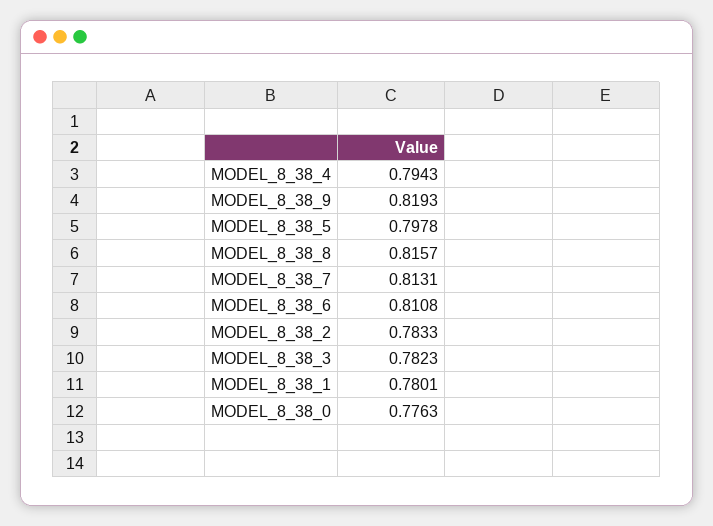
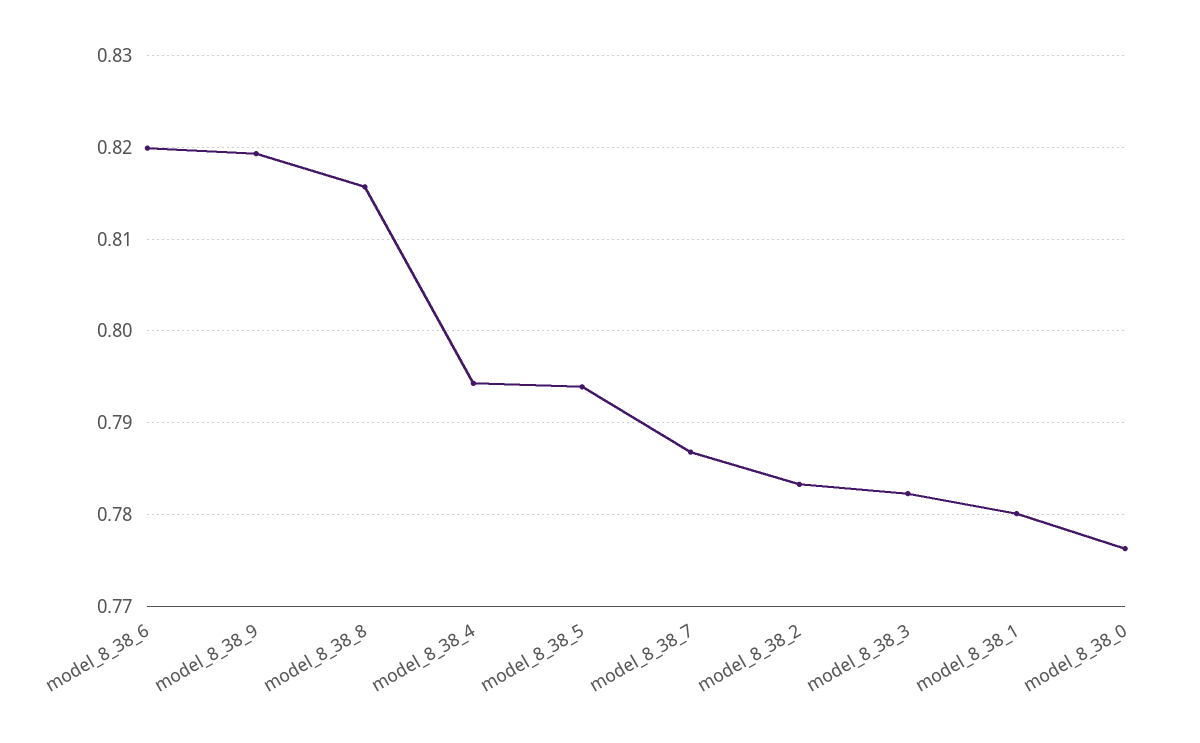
MODEL_8_38_5: 0.7978 -> 0.794
MODEL_8_38_7: 0.8131 -> 0.787
MODEL_8_38_6: 0.8108 -> 0.82

